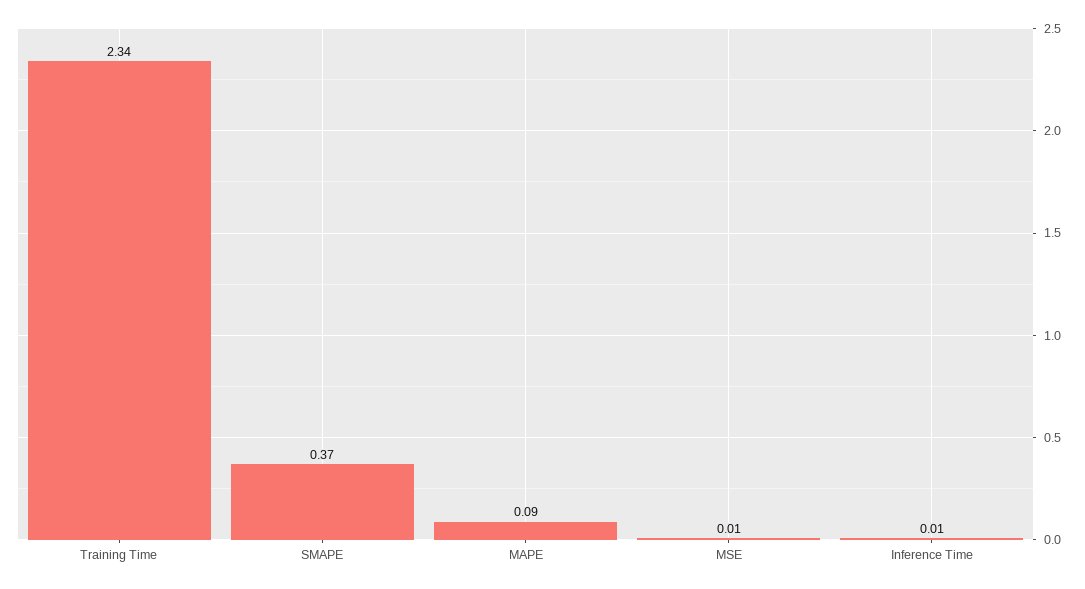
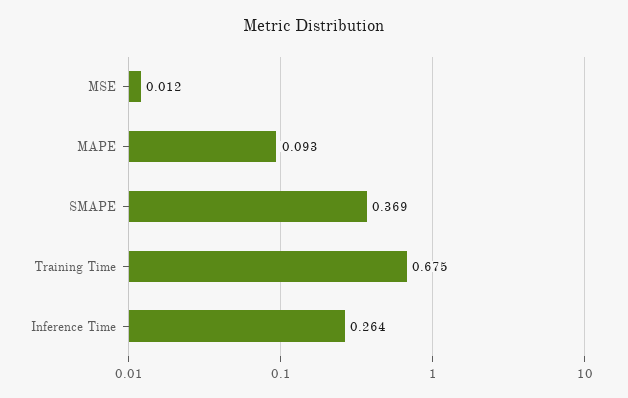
Training Time: 2.34 -> 0.675
Inference Time: 0.01 -> 0.264

